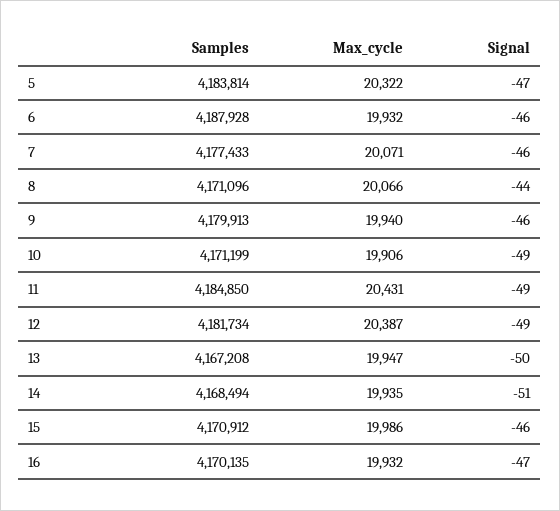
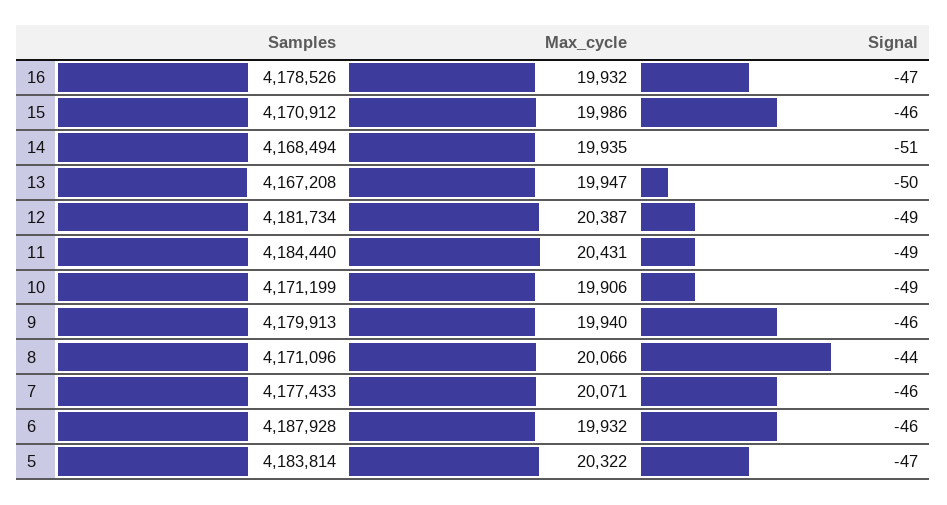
Samples, 11: 4184850 -> 4184440
Samples, 16: 4170135 -> 4178526

